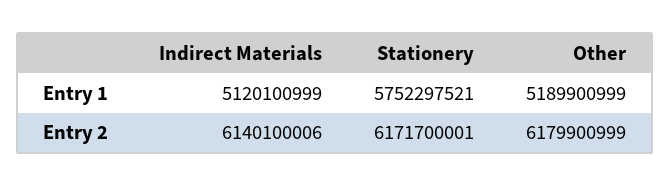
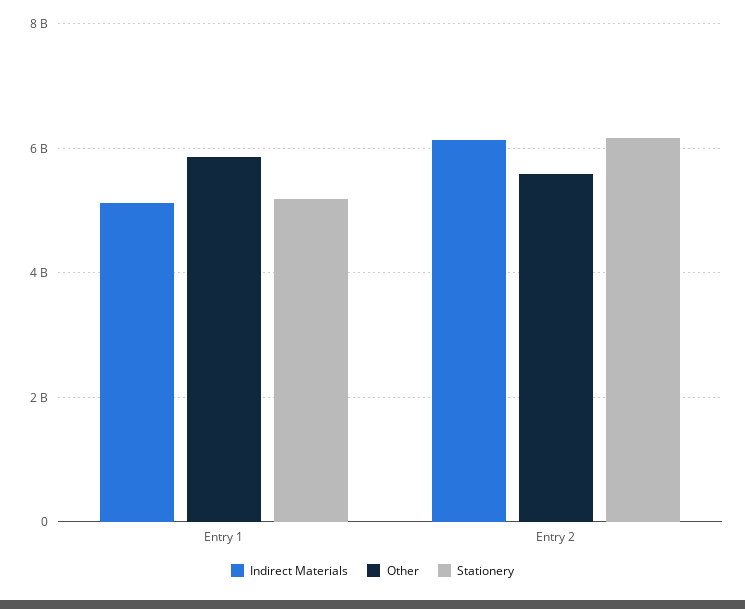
Stationery, Entry 1: 5752297521 -> 5200000000
Other, Entry 1: 5189900999 -> 5800000000
Other, Entry 2: 6179900999 -> 5600000000

